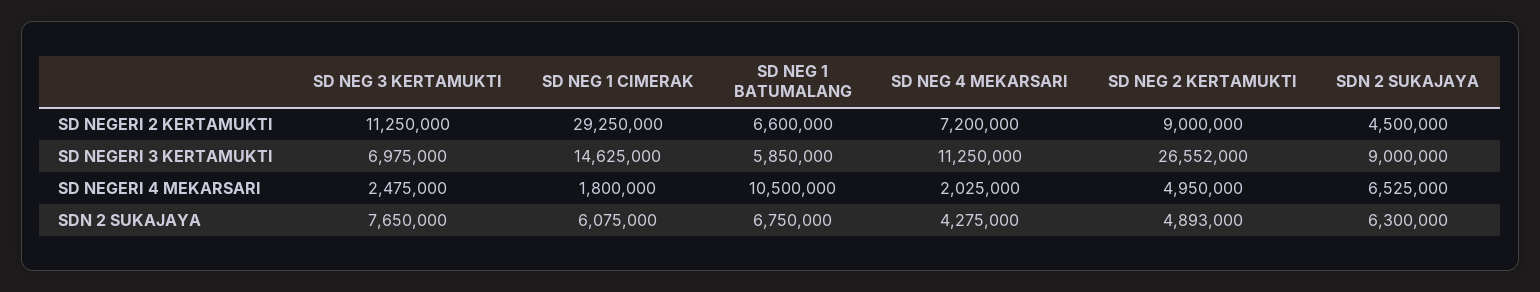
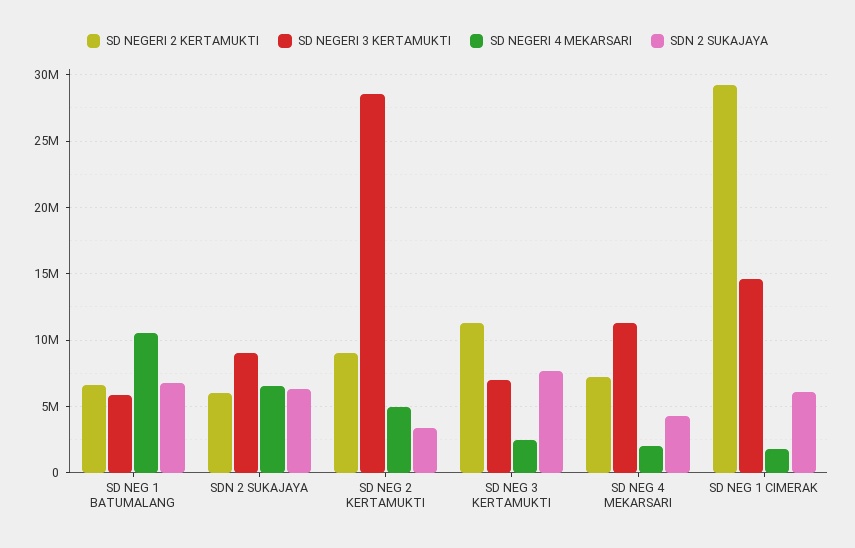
SD NEGERI 2 KERTAMUKTI, SDN 2 SUKAJAYA: 4500000 -> 6000000
SD NEGERI 3 KERTAMUKTI, SD NEG 2 KERTAMUKTI: 26552000 -> 28500000
SDN 2 SUKAJAYA, SD NEG 2 KERTAMUKTI: 4893000 -> 3500000

